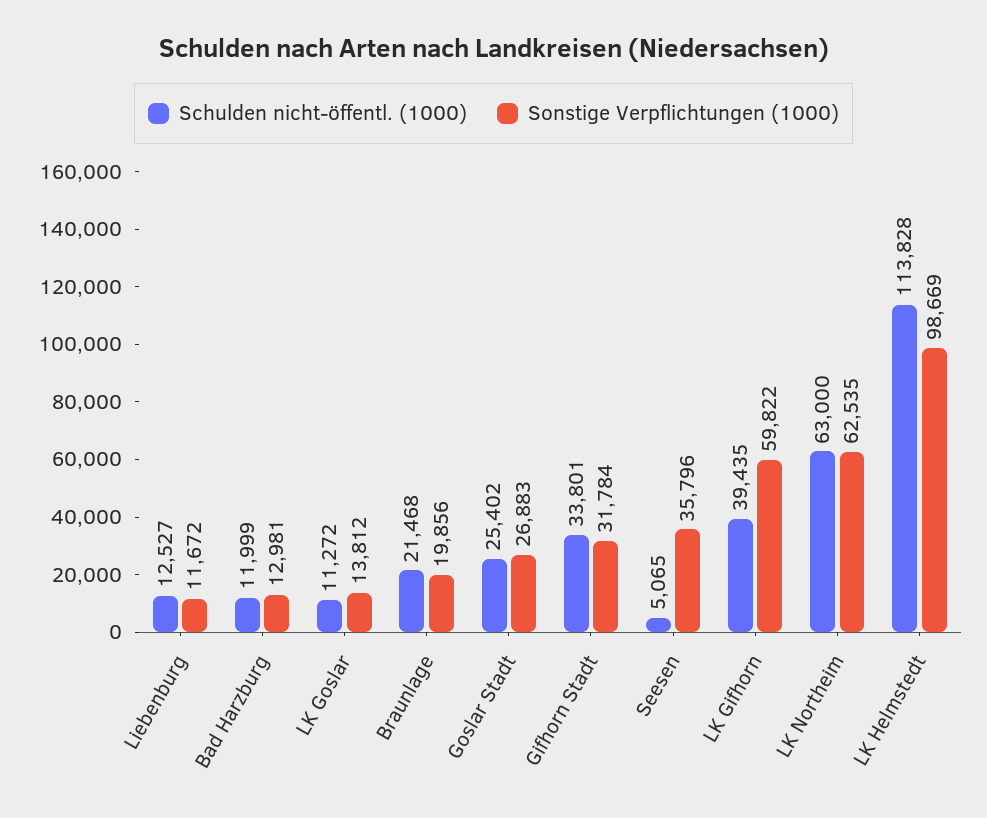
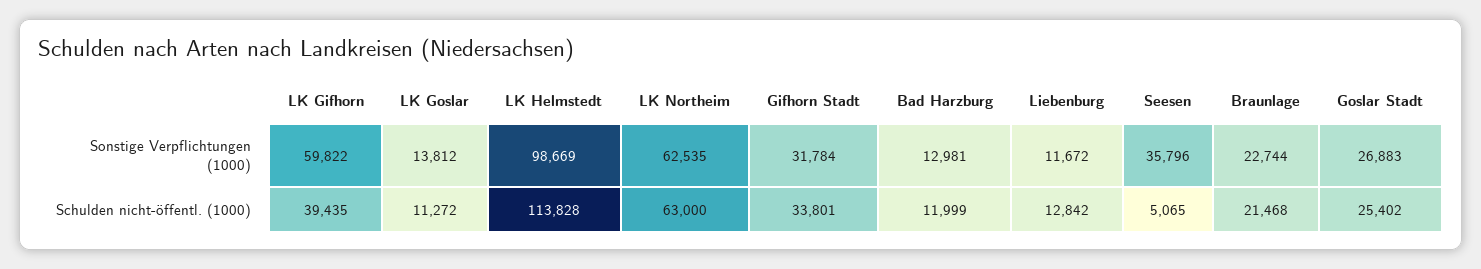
Schulden nicht-öffentl. (1000), Liebenburg: 12527 -> 12842
Sonstige Verpflichtungen (1000), Braunlage: 19856 -> 22744

